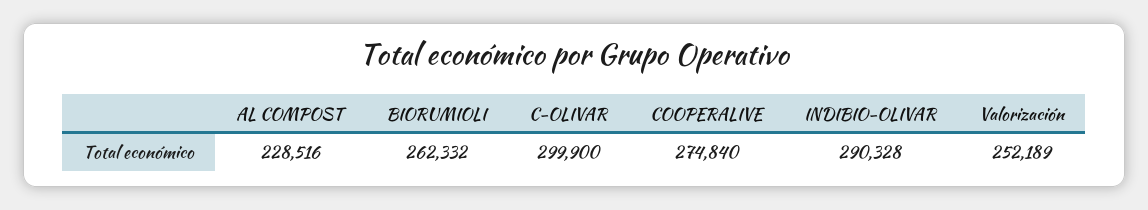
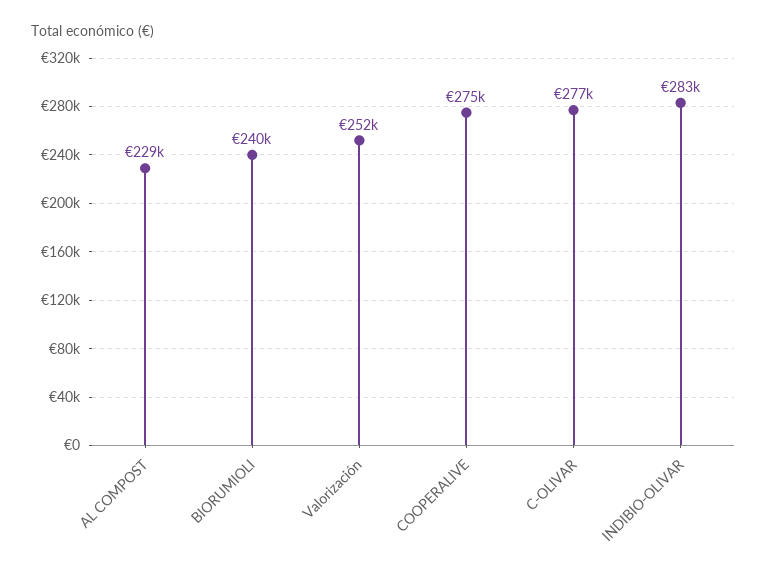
BIORUMIOLI: 262332 -> 240000
C-OLIVAR: 299900 -> 277000
INDIBIO-OLIVAR: 290328 -> 283000

